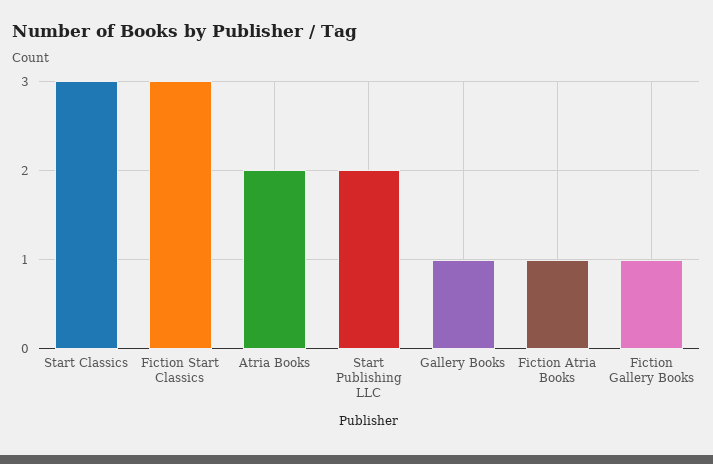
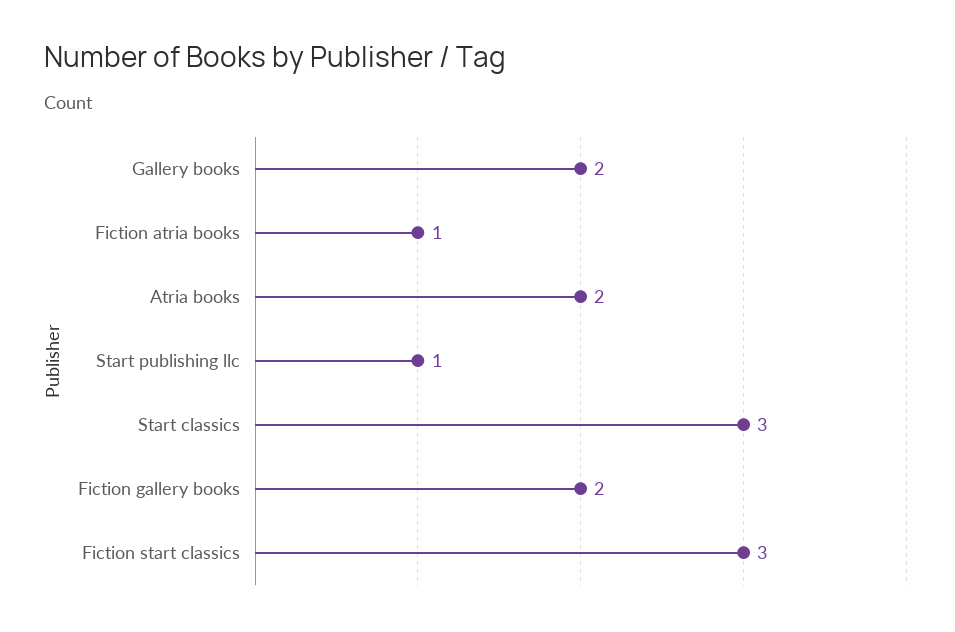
Start Publishing LLC: 2 -> 1
Gallery Books: 1 -> 2
Fiction Gallery Books: 1 -> 2

